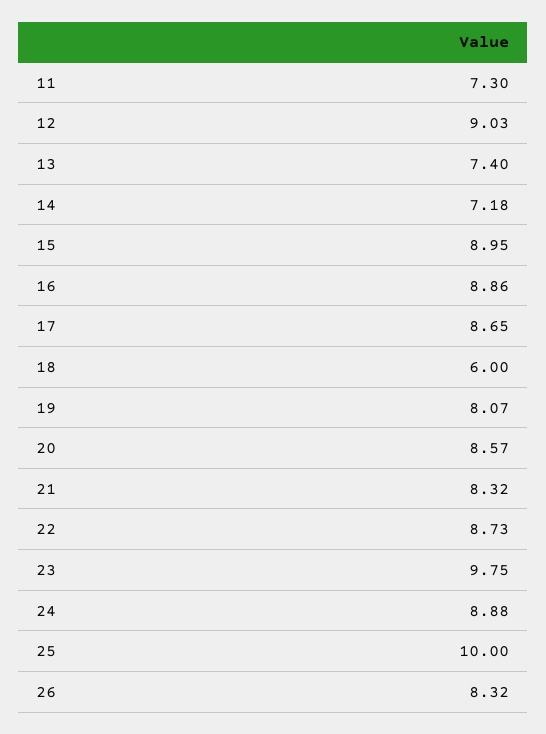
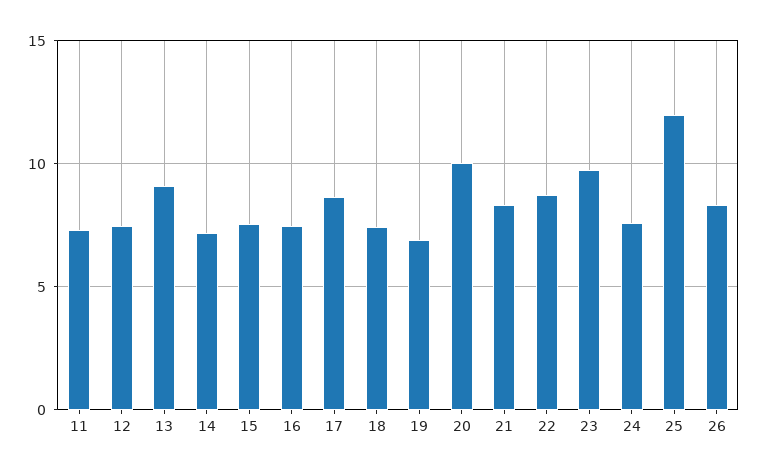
12: 9.03 -> 7.5
13: 7.4 -> 9
15: 8.95 -> 7.5
16: 8.86 -> 7.5
18: 6 -> 7.5
19: 8.07 -> 7
20: 8.57 -> 10
24: 8.88 -> 7.5
25: 10 -> 12

